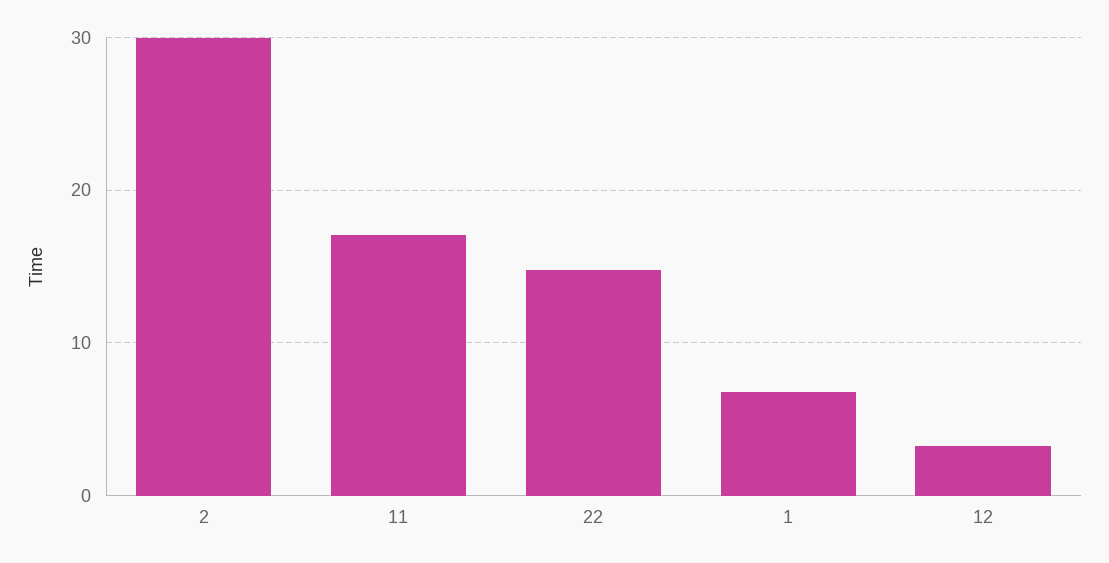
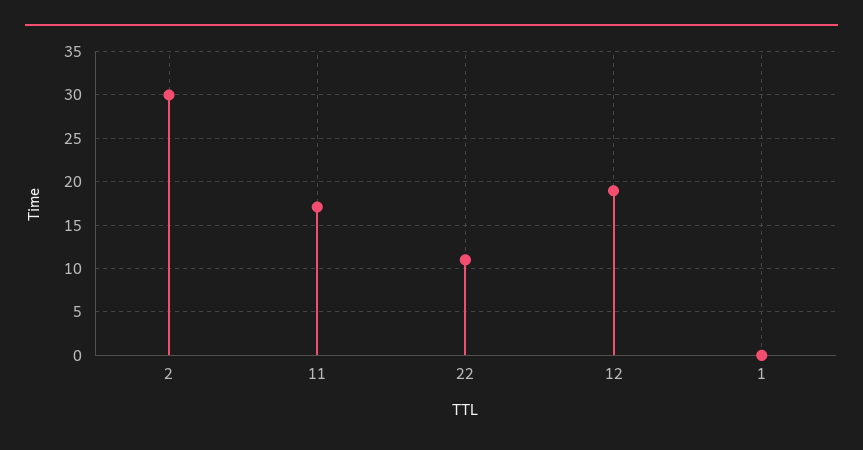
22: 15 -> 11
1: 7 -> 0
12: 3 -> 19

